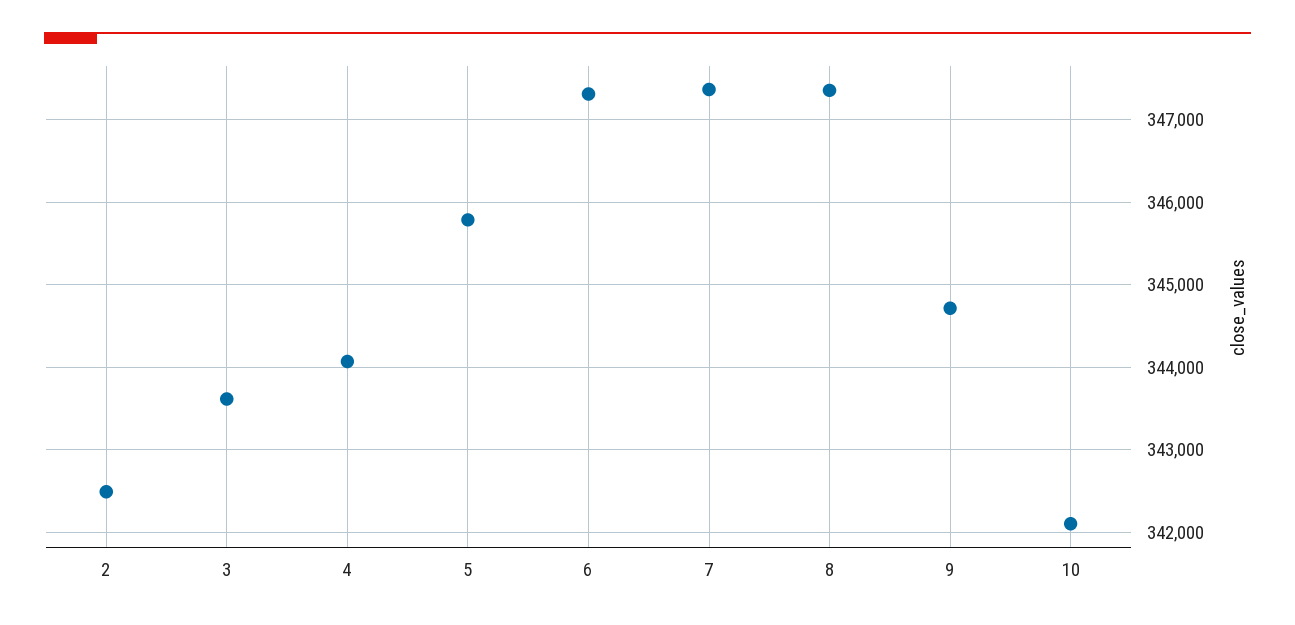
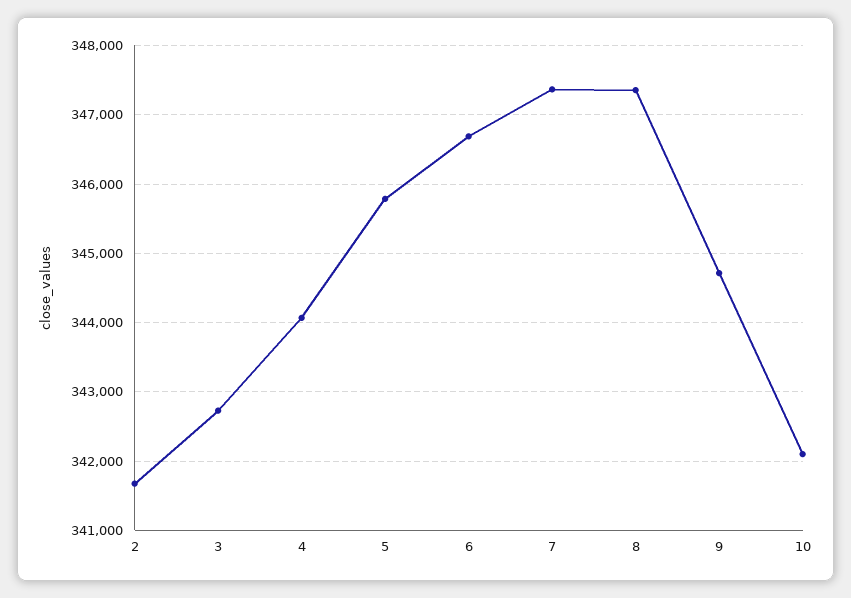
2: 342500 -> 341700
3: 343600 -> 342700
6: 347300 -> 346700

